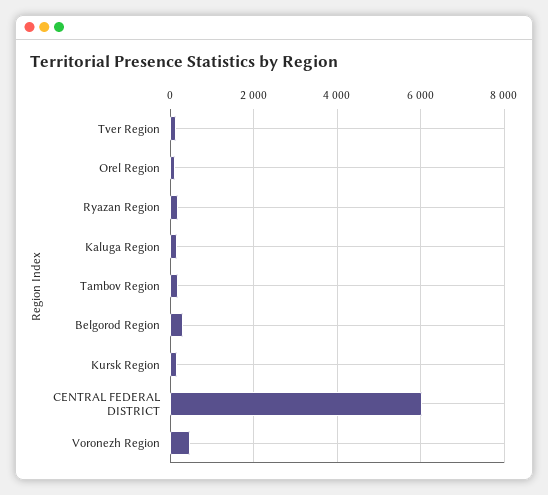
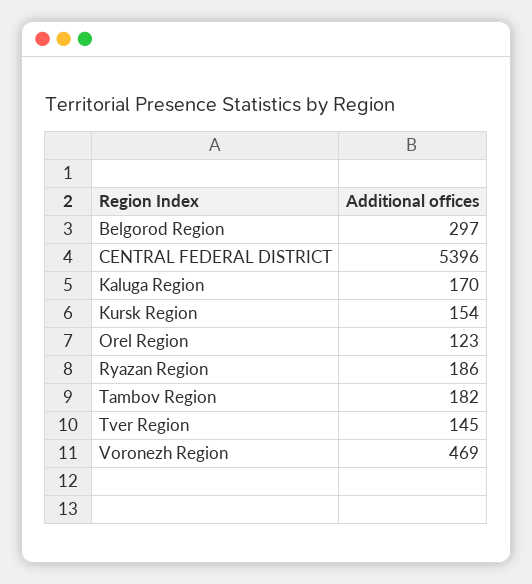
CENTRAL FEDERAL DISTRICT: 6000 -> 5396

